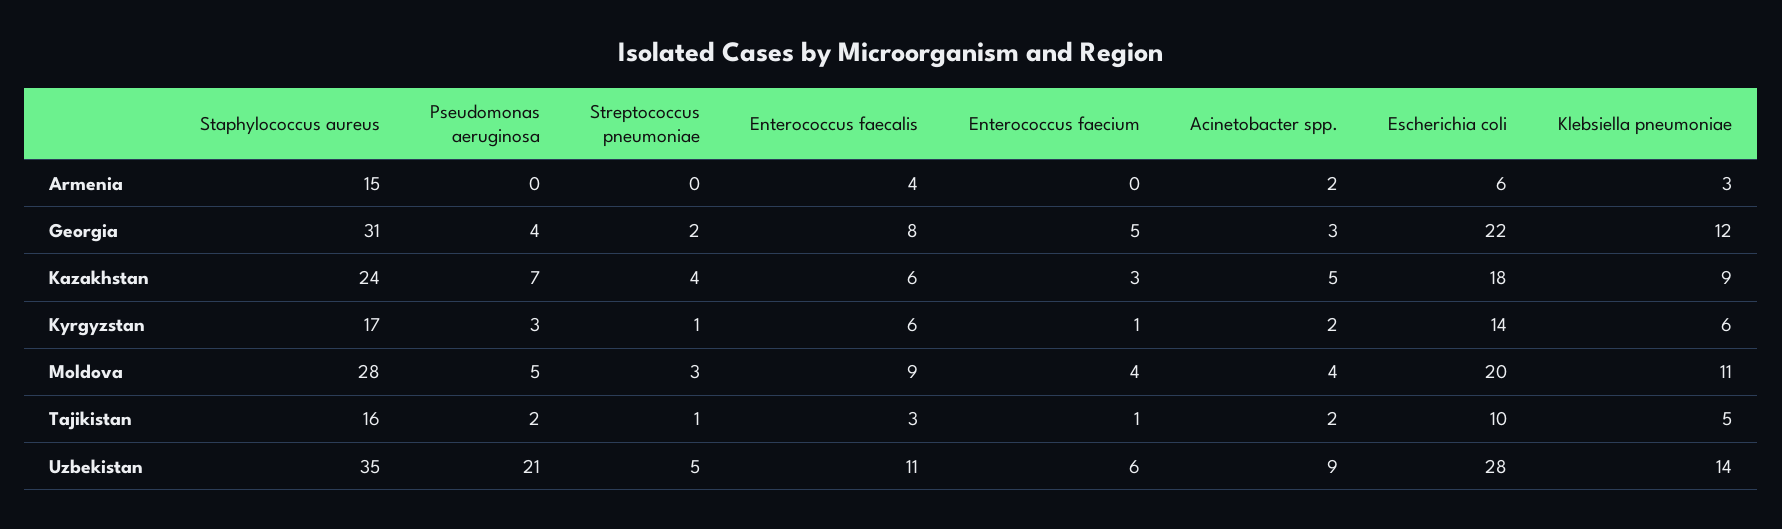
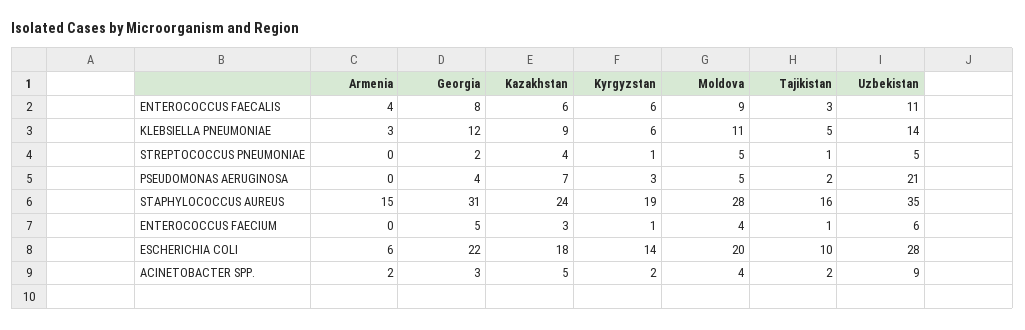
Staphylococcus aureus, Kyrgyzstan: 17 -> 19
Streptococcus pneumoniae, Moldova: 3 -> 5

